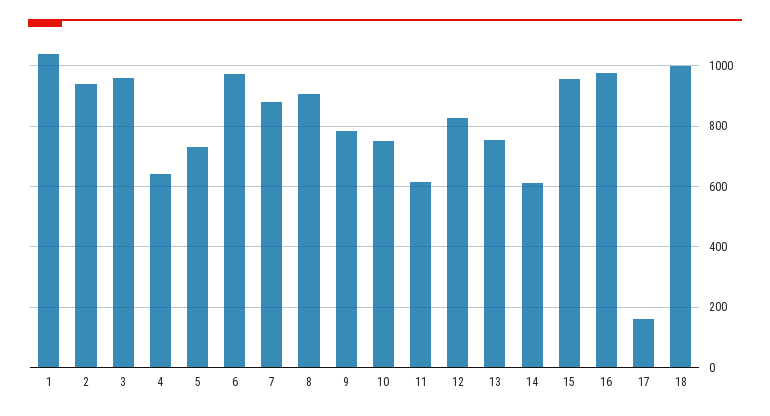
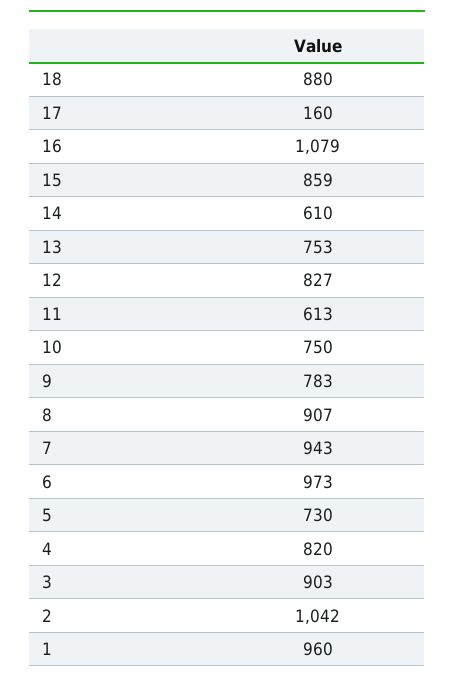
1: 1040 -> 960
2: 940 -> 1042
3: 960 -> 903
4: 640 -> 820
7: 880 -> 943
15: 960 -> 859
16: 980 -> 1079
18: 1000 -> 880

